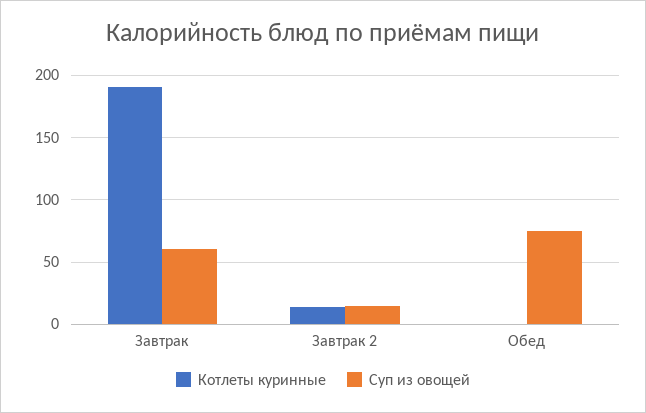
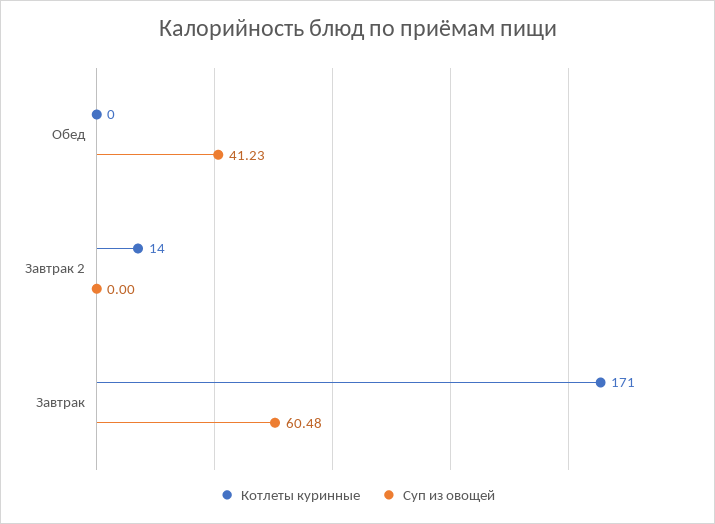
Котлеты куринные, Завтрак: 190 -> 171
Суп из овощей, Завтрак 2: 15 -> 0
Суп из овощей, Обед: 75 -> 41.23

